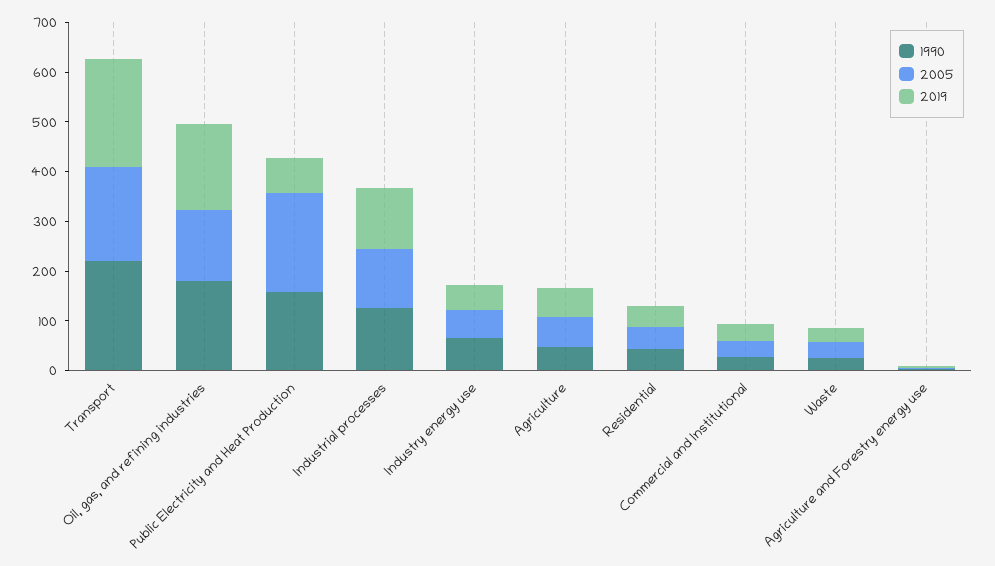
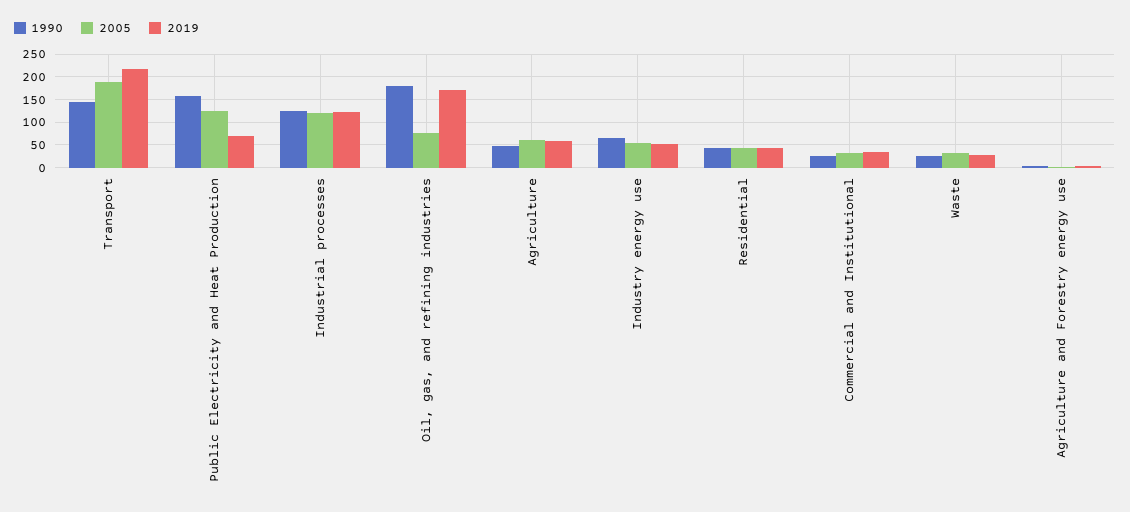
1990, Transport: 220 -> 150
2005, Oil, gas, and refining industries: 140 -> 75
2005, Public Electricity and Heat Production: 200 -> 125

